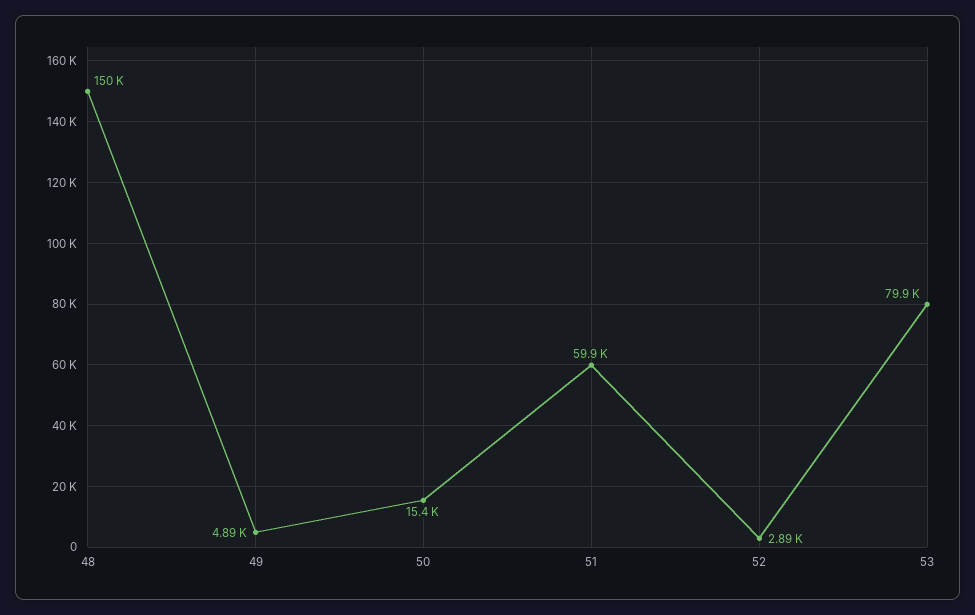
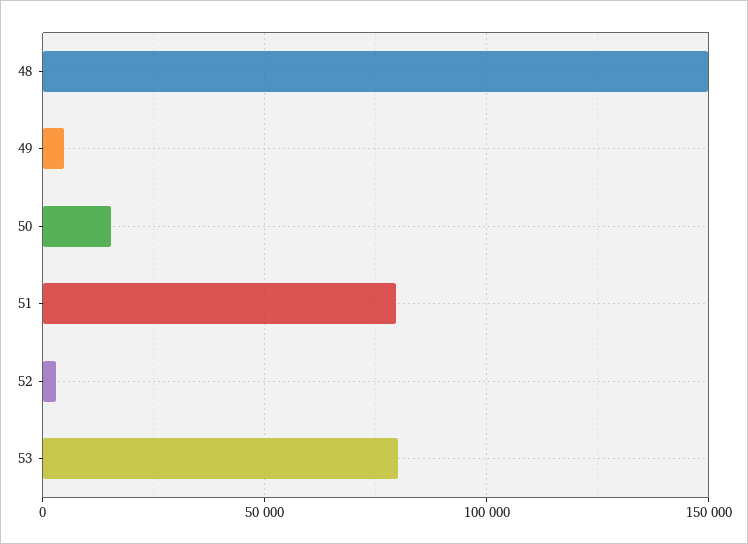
51: 59900 -> 80000

